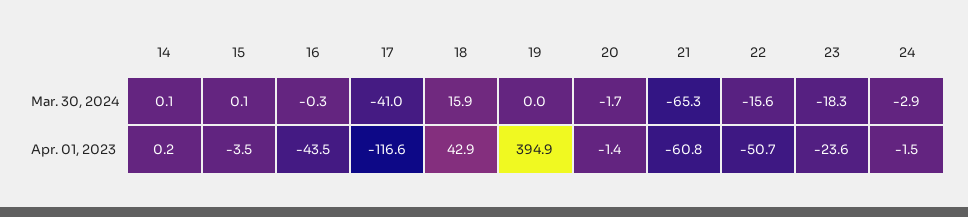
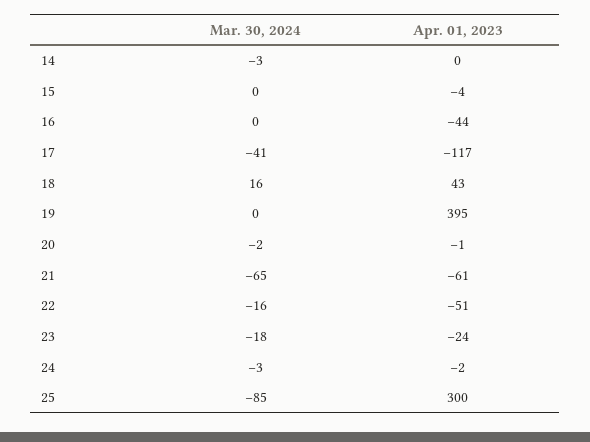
14, Mar. 30, 2024: 0.1 -> -3
25, Mar. 30, 2024: none -> -85
25, Apr. 01, 2023: none -> 300

